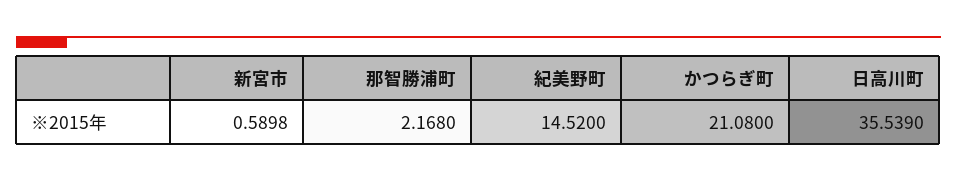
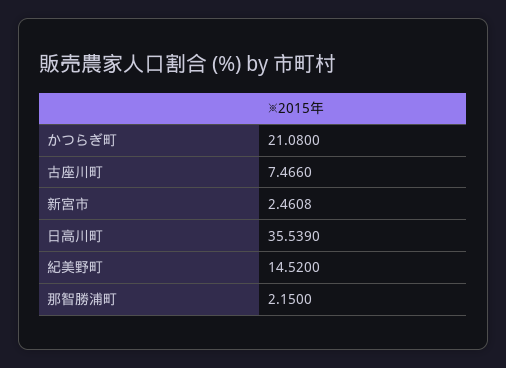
新宮市: 0.5898 -> 2.4608
那智勝浦町: 2.168 -> 2.15
古座川町: none -> 7.466

